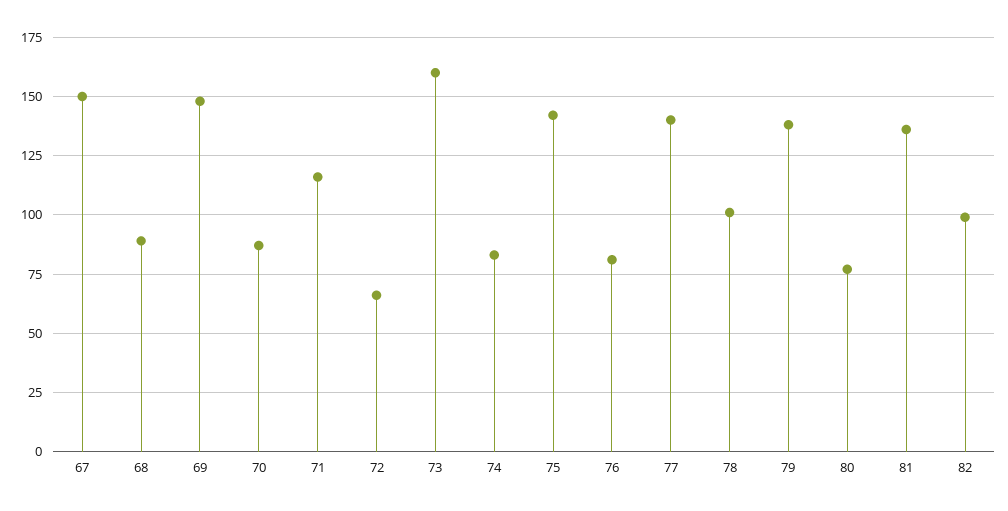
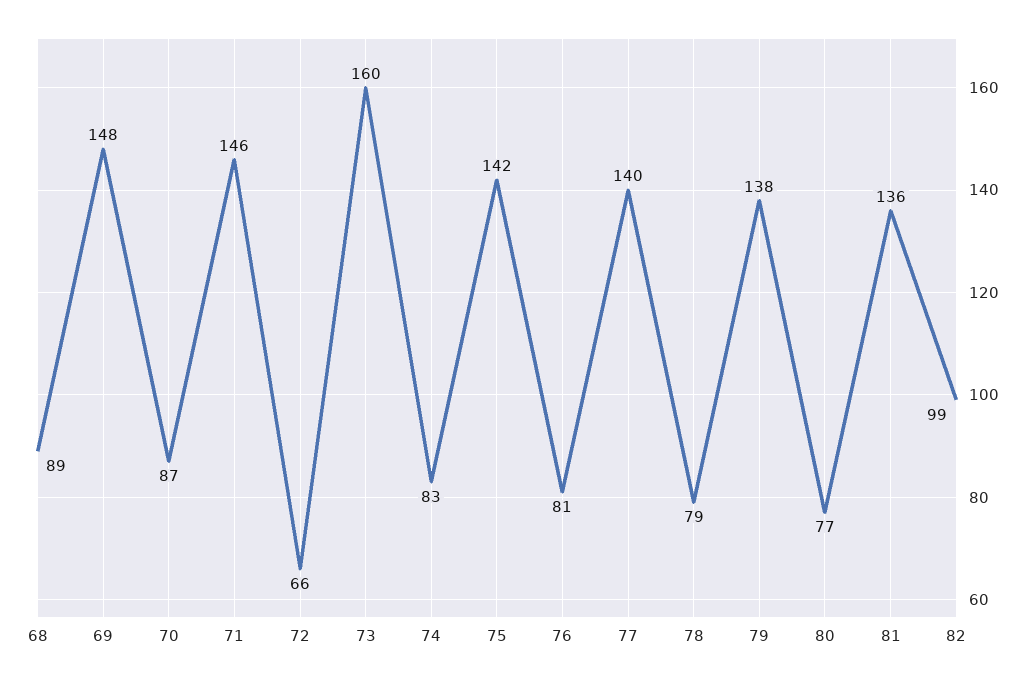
67: 150 -> none
71: 115 -> 146
78: 100 -> 79

